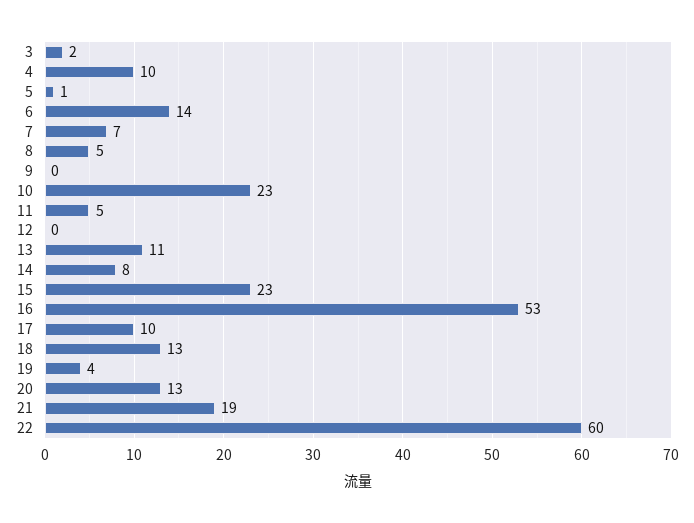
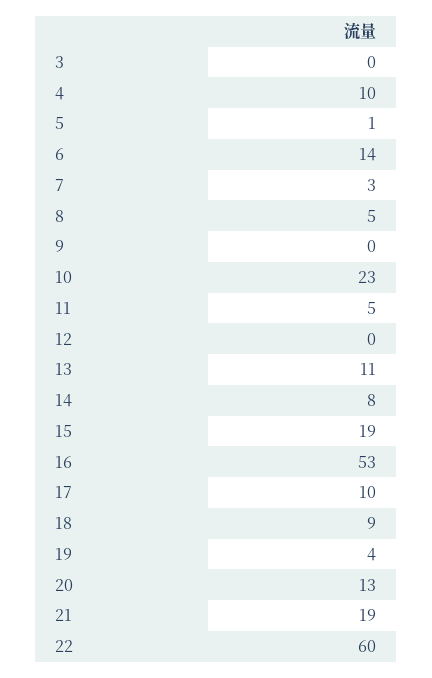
3: 2 -> 0
7: 7 -> 3
15: 23 -> 19
18: 13 -> 9

